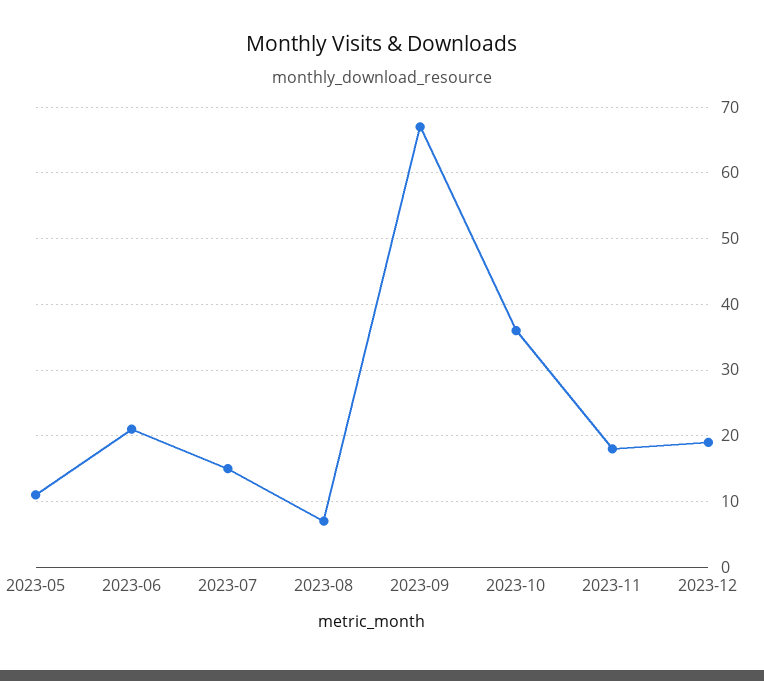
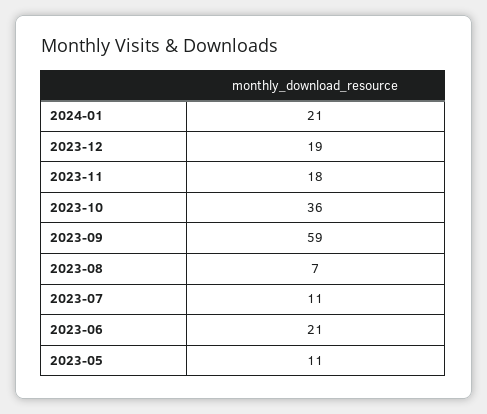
2023-07: 15 -> 11
2023-09: 67 -> 59
2024-01: none -> 21

